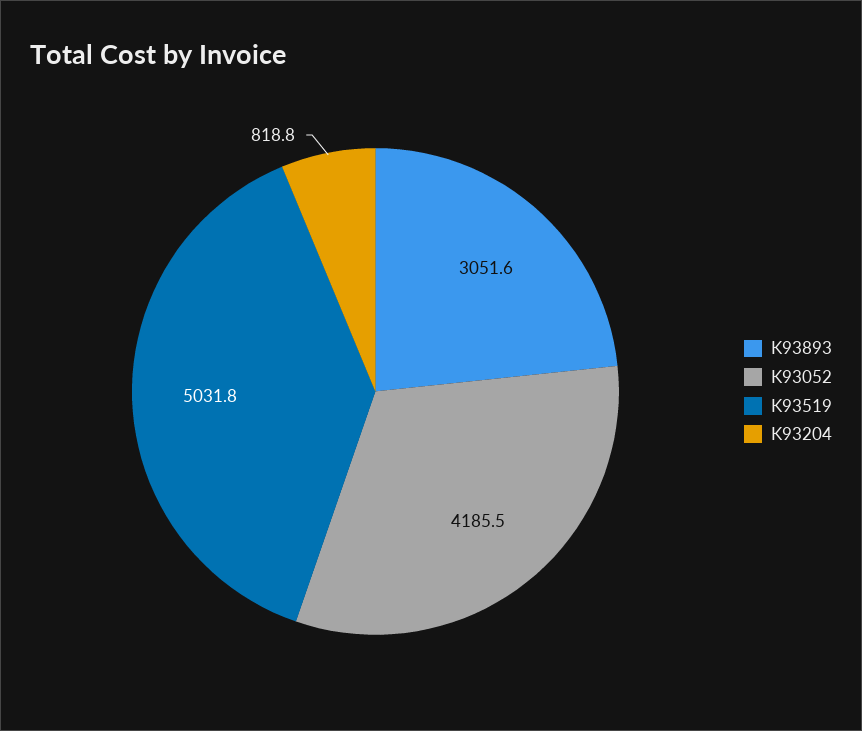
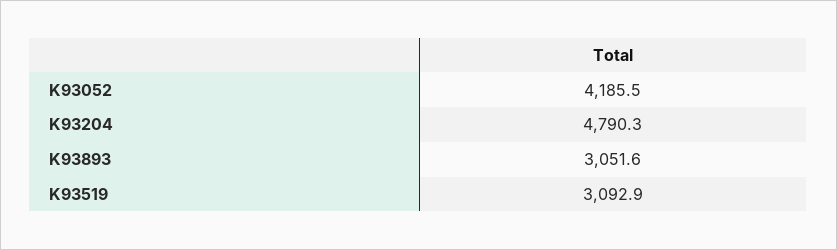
K93519: 5031.8 -> 3092.9
K93204: 818.8 -> 4790.3

